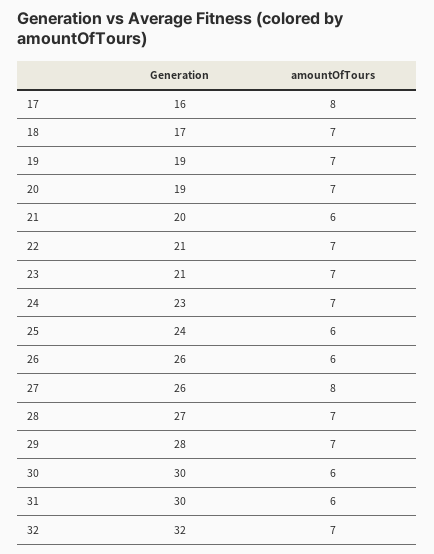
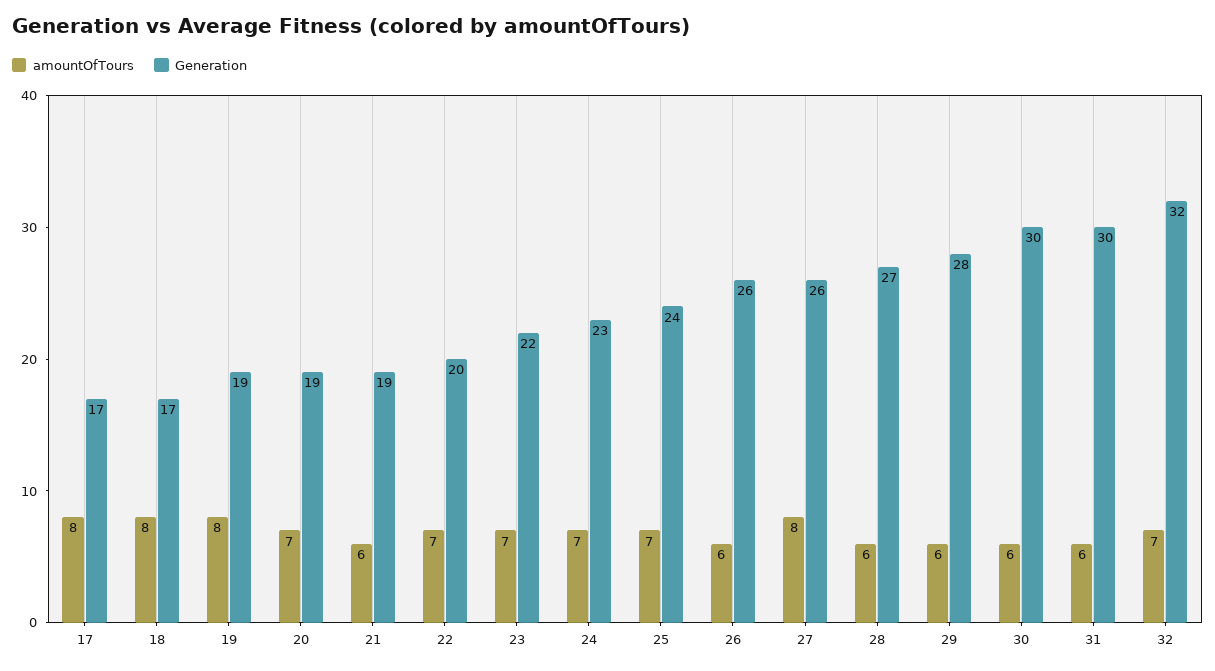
Generation, 17: 16 -> 17
amountOfTours, 18: 7 -> 8
amountOfTours, 19: 7 -> 8
Generation, 21: 20 -> 19
Generation, 22: 21 -> 20
Generation, 23: 21 -> 22
amountOfTours, 25: 6 -> 7
amountOfTours, 28: 7 -> 6
amountOfTours, 29: 7 -> 6

